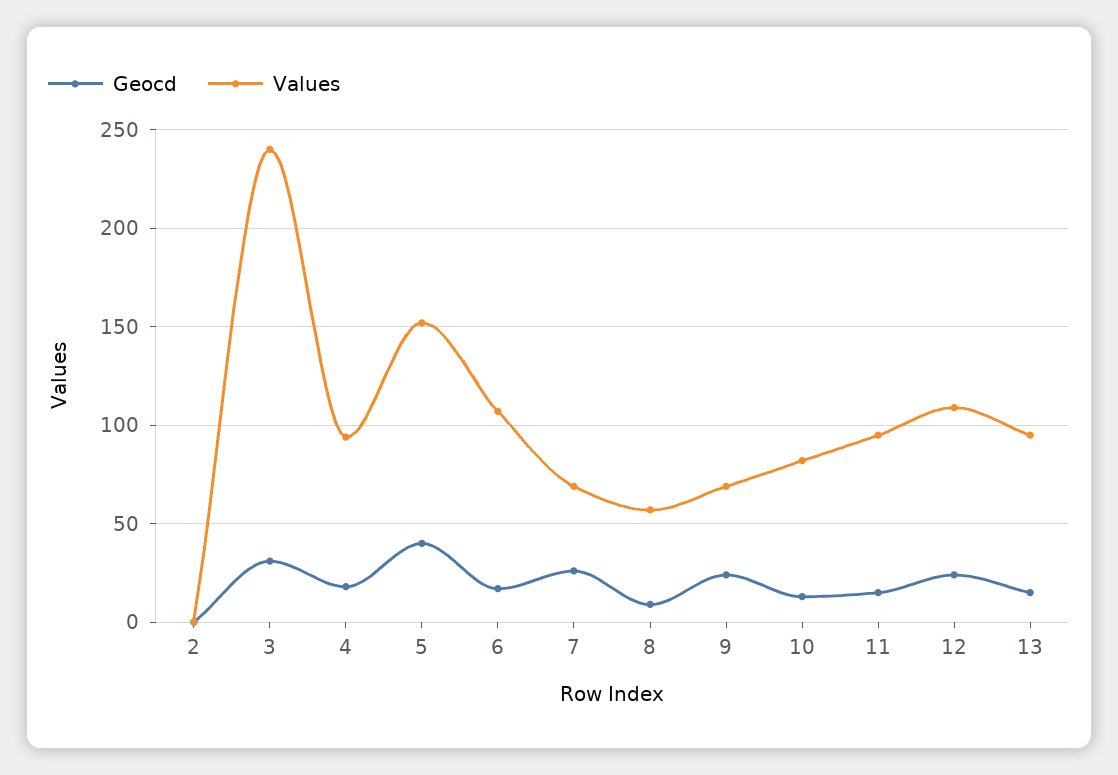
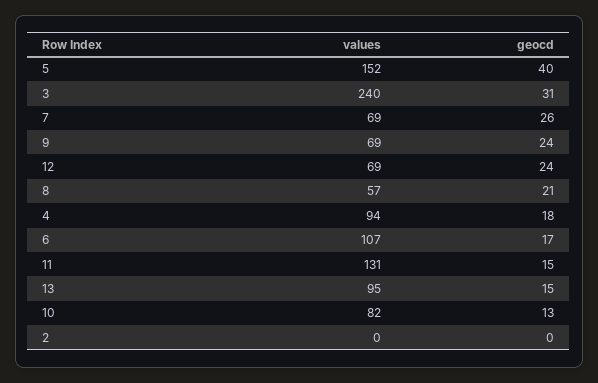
Geocd, 8: 10 -> 21
Values, 11: 95 -> 131
Values, 12: 110 -> 69

